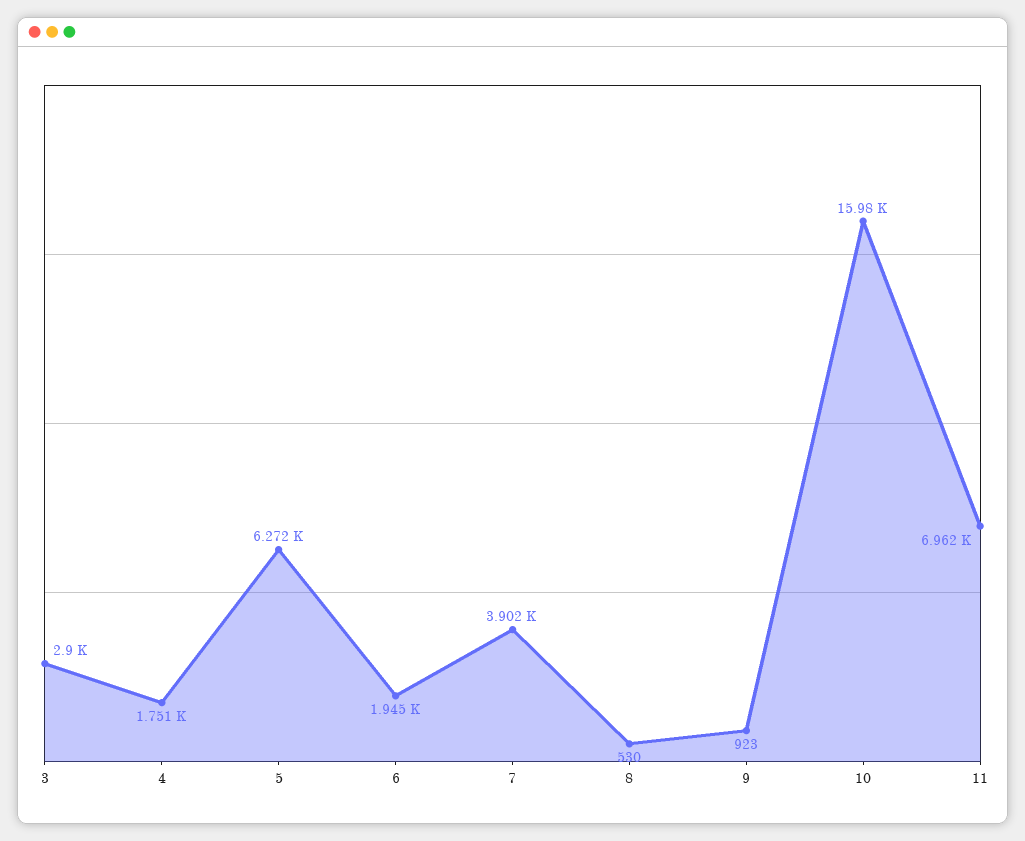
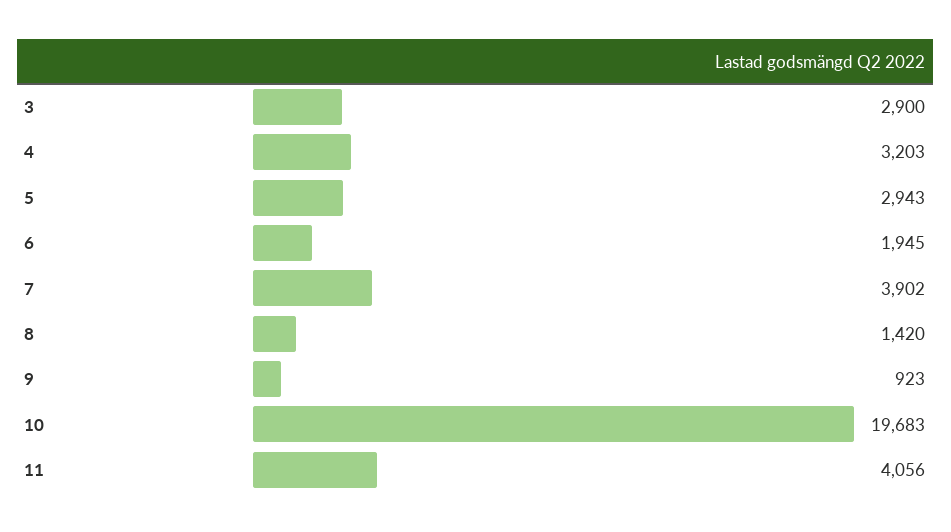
4: 1751 -> 3203
5: 6272 -> 2943
8: 530 -> 1420
10: 15980 -> 19683
11: 6962 -> 4056

